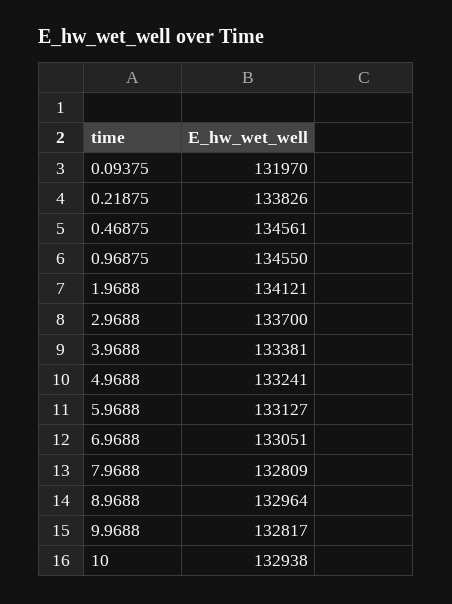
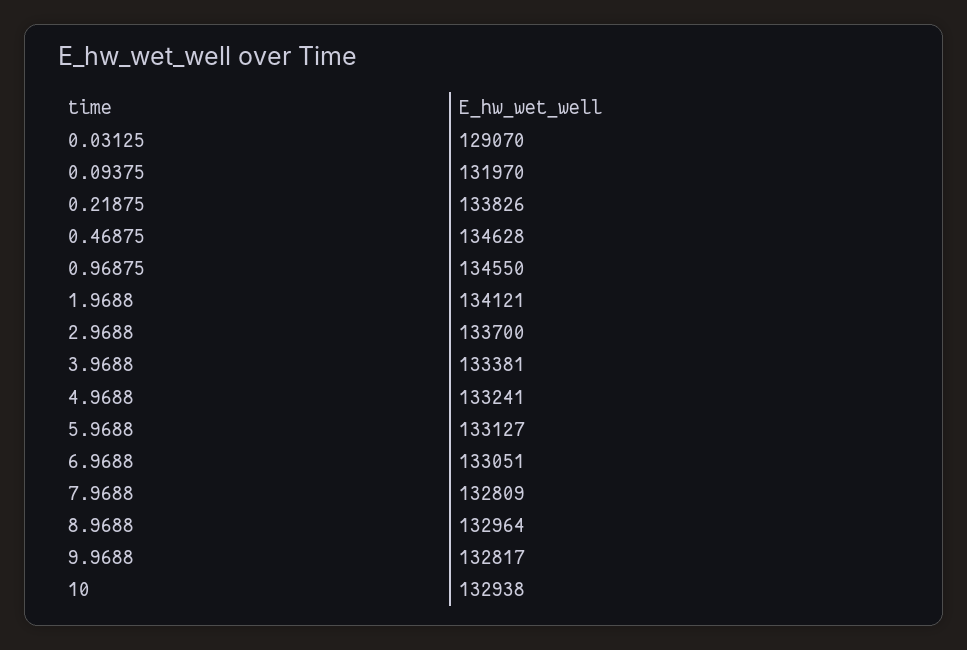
0.46875: 134561 -> 134628
0.03125: none -> 129070

